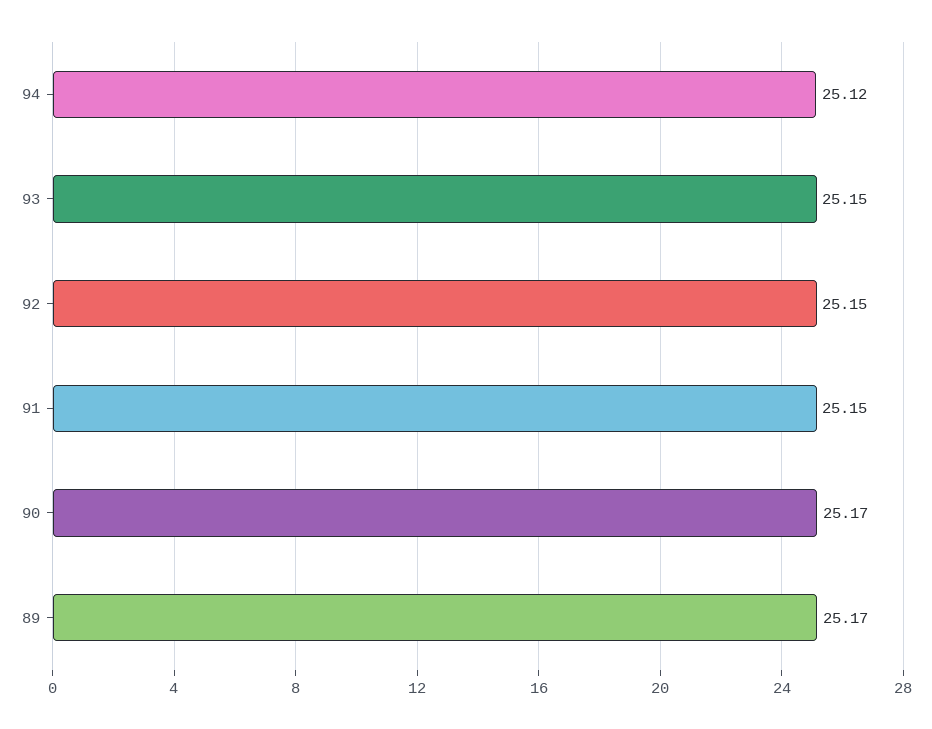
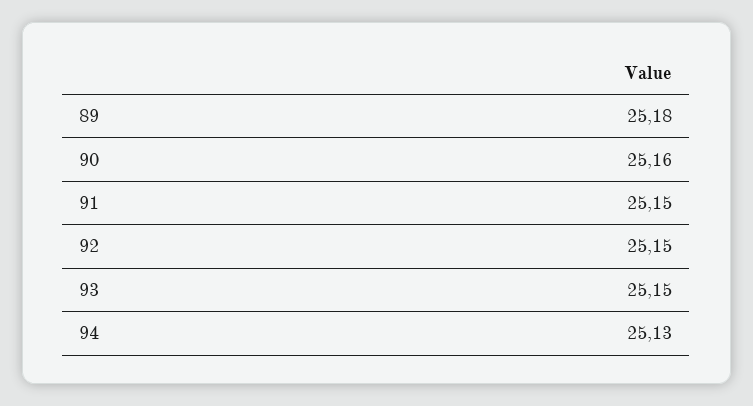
94: 25.12 -> 25.13
90: 25.17 -> 25.16
89: 25.17 -> 25.18

